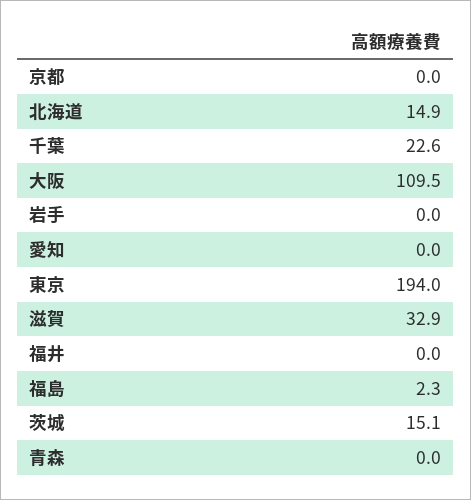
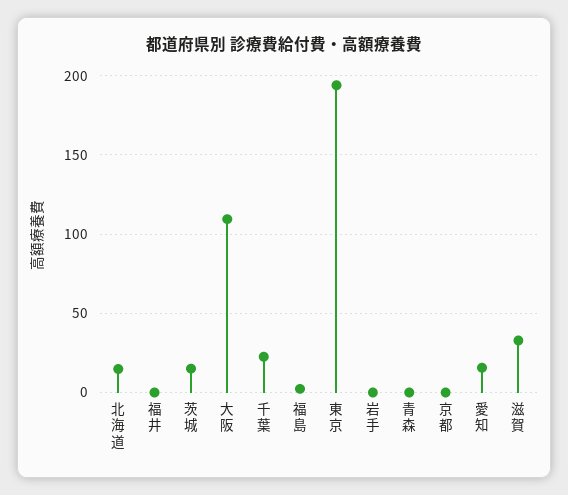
愛知: 0 -> 15

